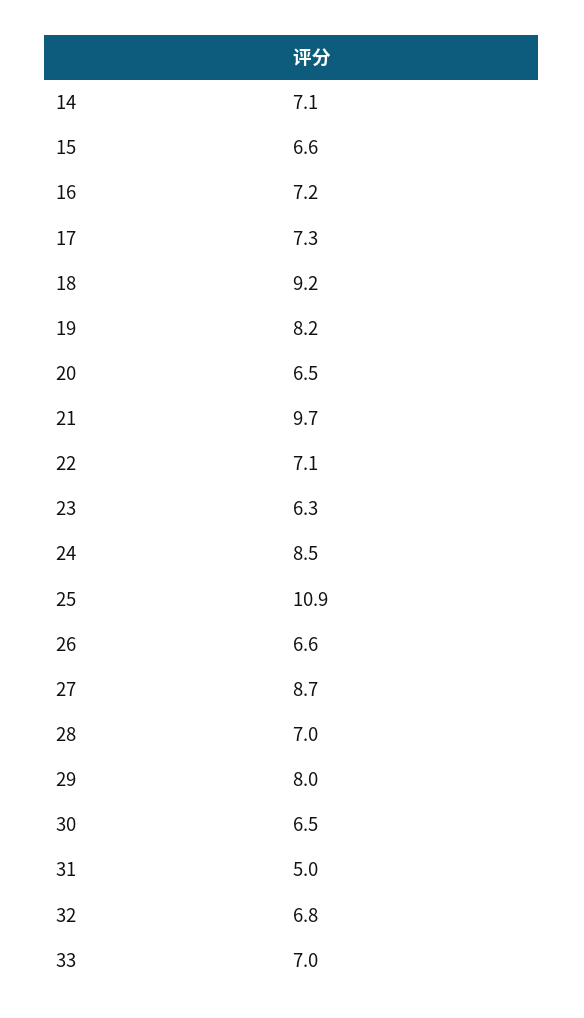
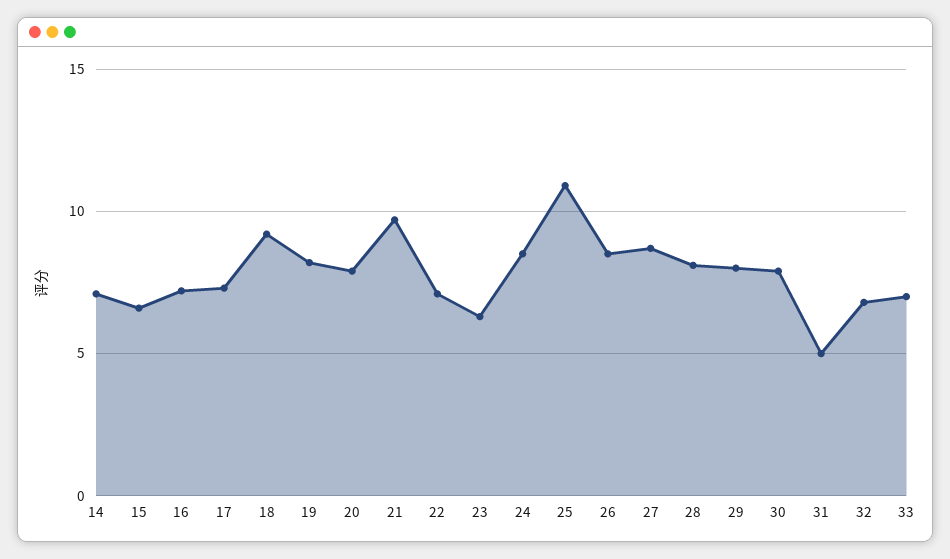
20: 6.5 -> 8
26: 6.6 -> 8.5
28: 7 -> 8
30: 6.5 -> 8

